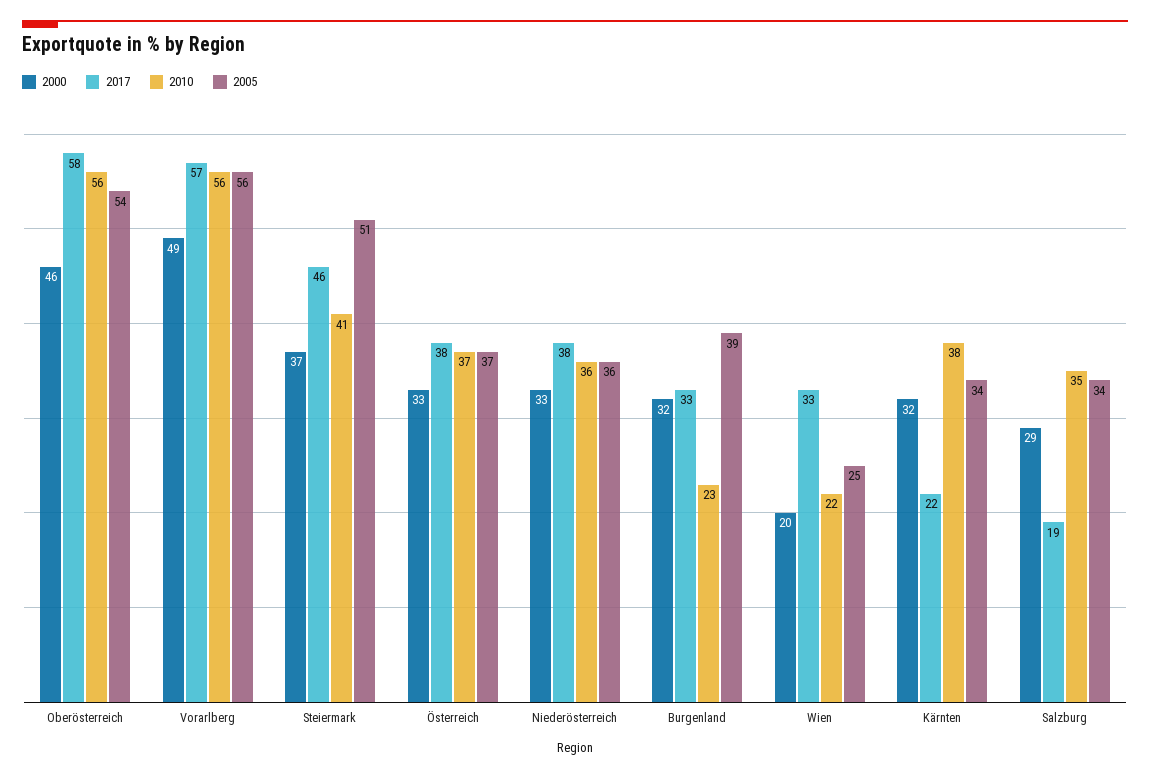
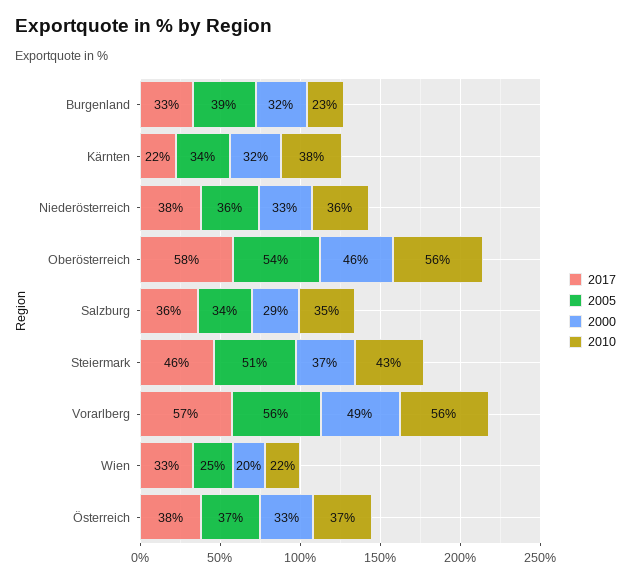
2010, Steiermark: 41 -> 43
2017, Salzburg: 19 -> 36

